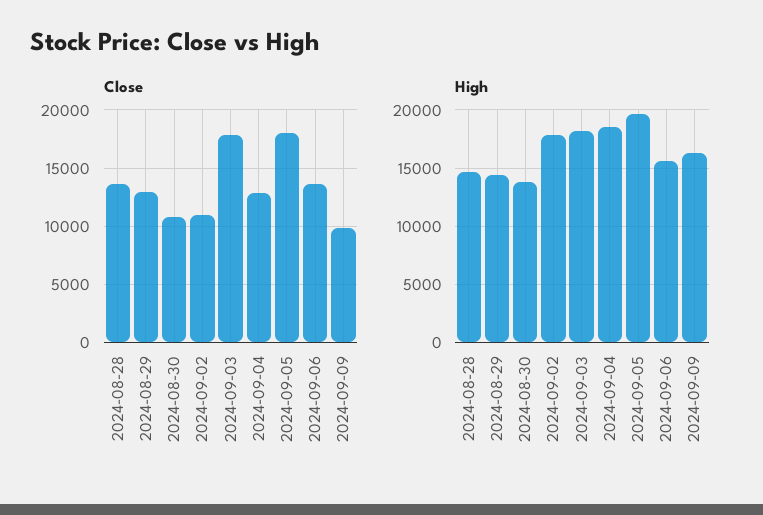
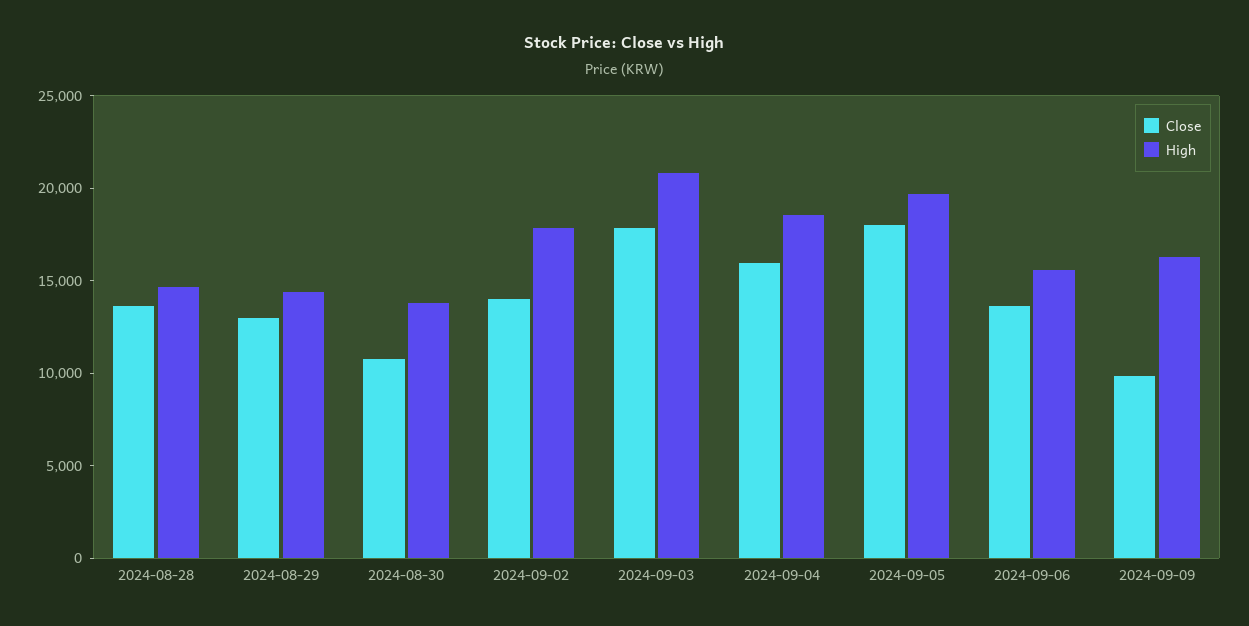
Close, 2024-09-02: 11000 -> 14000
Close, 2024-09-04: 13000 -> 16000
High, 2024-09-03: 18000 -> 21000

